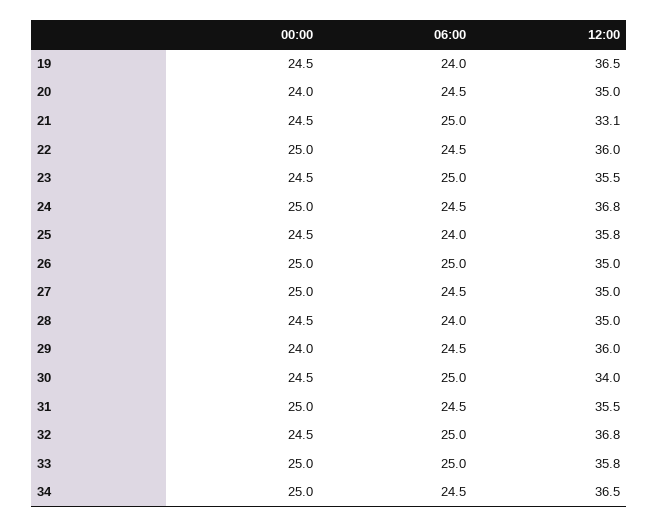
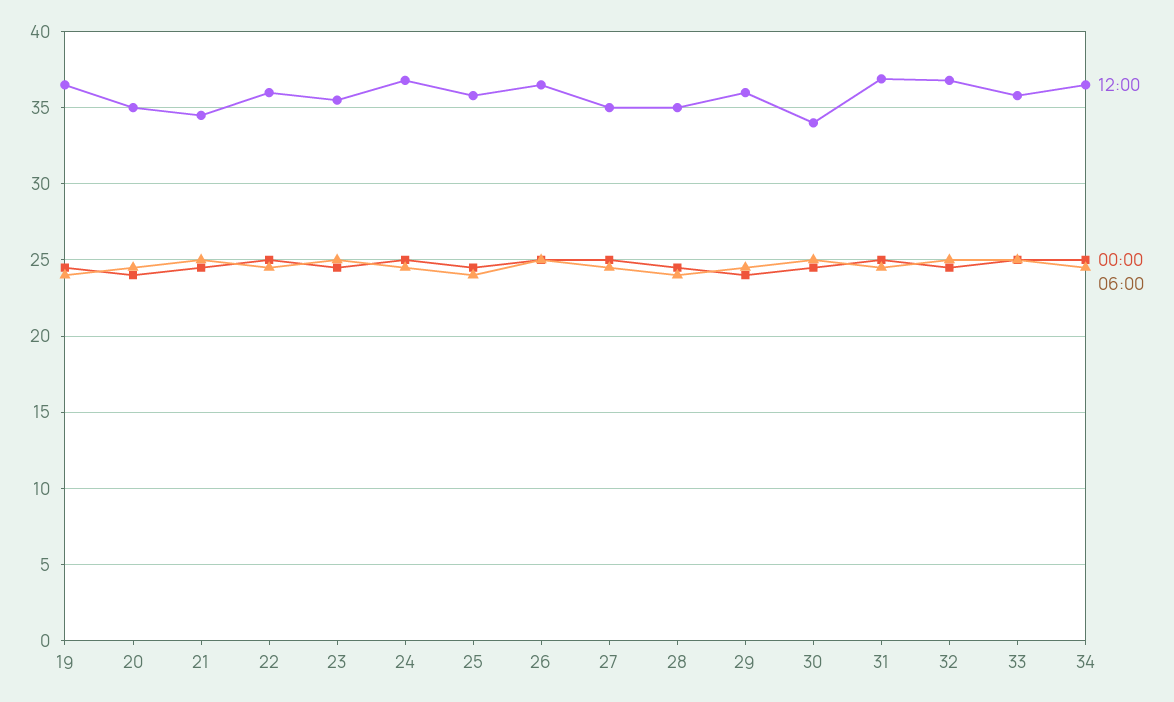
12:00, 21: 33.1 -> 34.5
12:00, 26: 35 -> 36.5
12:00, 31: 35.5 -> 37

